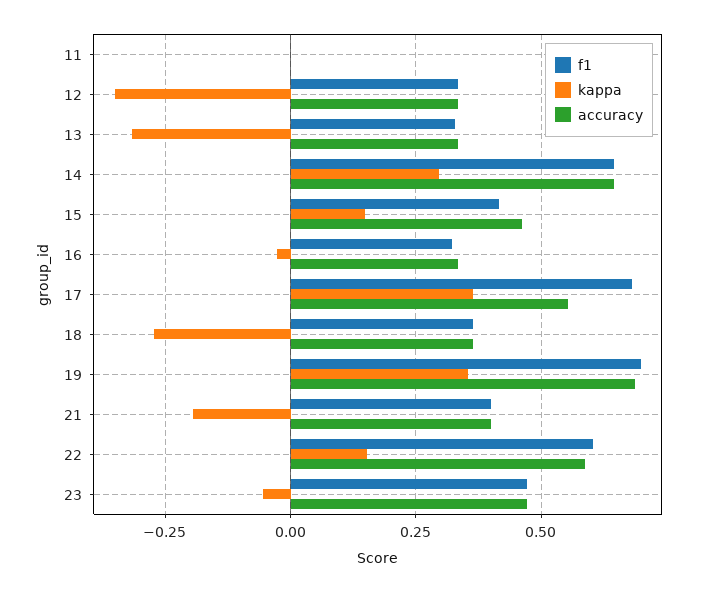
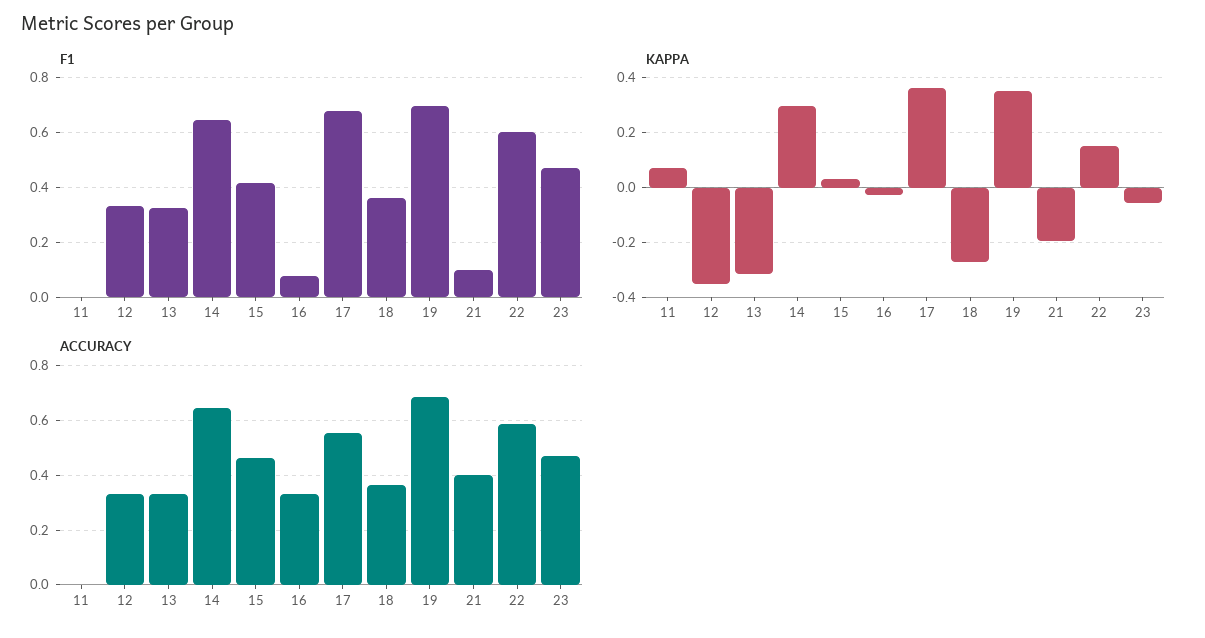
kappa, 11: 0 -> 0.075
kappa, 15: 0.15 -> 0.025
f1, 16: 0.325 -> 0.075
f1, 21: 0.4 -> 0.1

